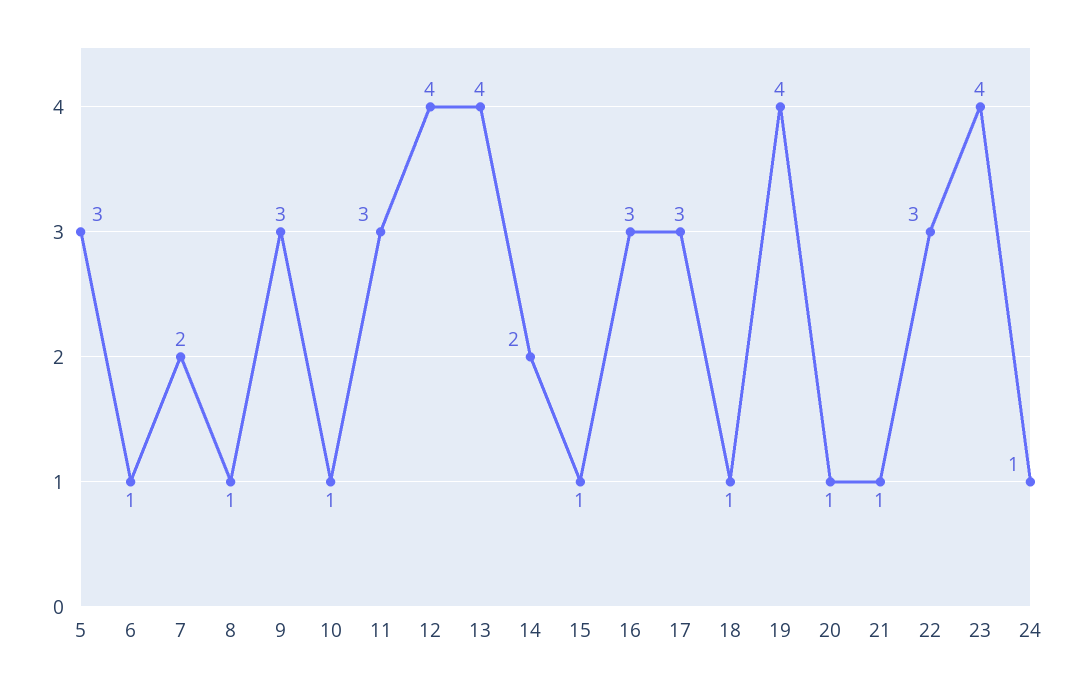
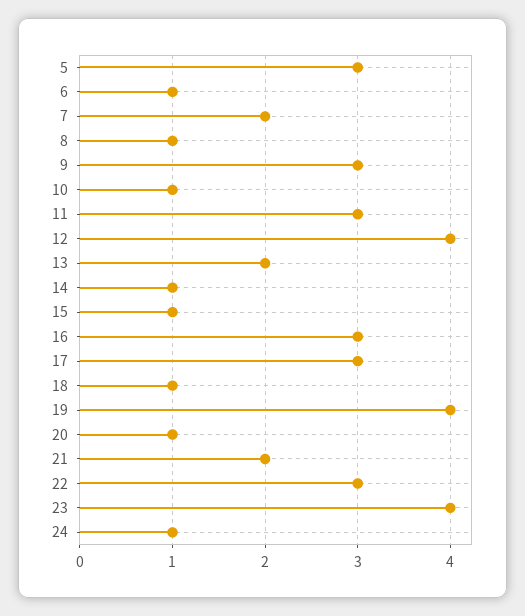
13: 4 -> 2
14: 2 -> 1
21: 1 -> 2

